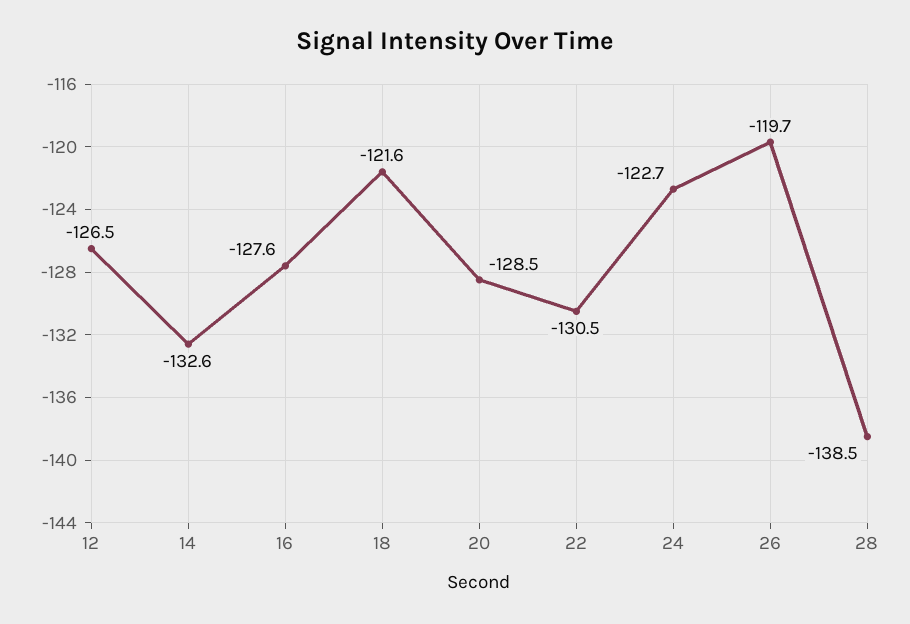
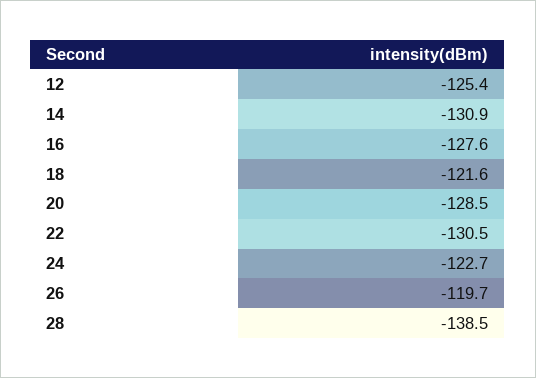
12: -126.5 -> -125.4
14: -132.6 -> -130.9

